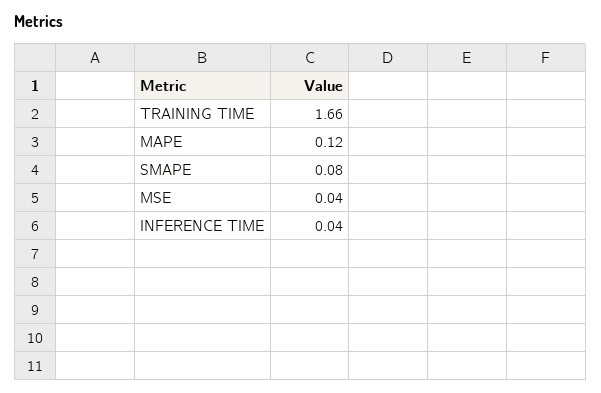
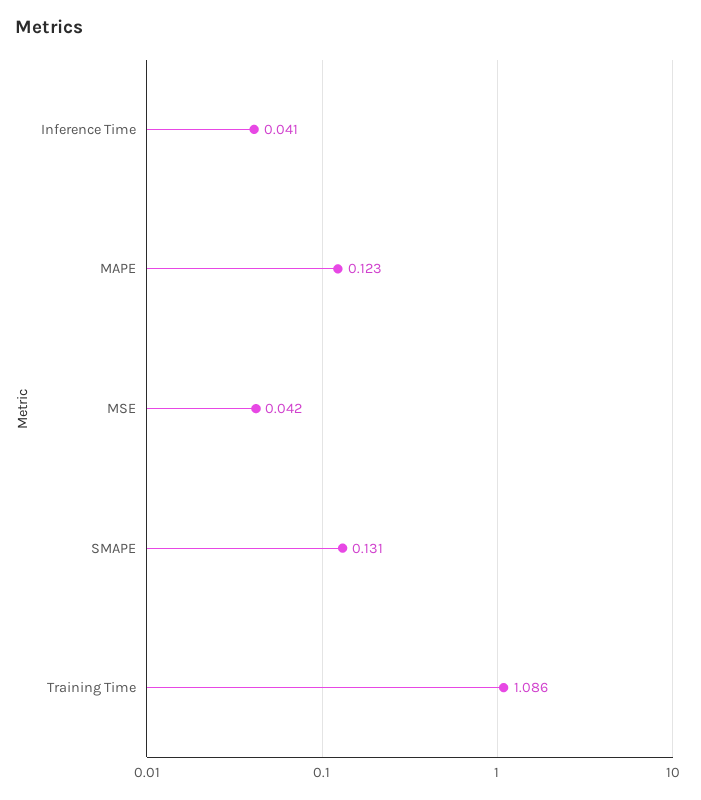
TRAINING TIME: 1.66 -> 1.086
SMAPE: 0.08 -> 0.131

